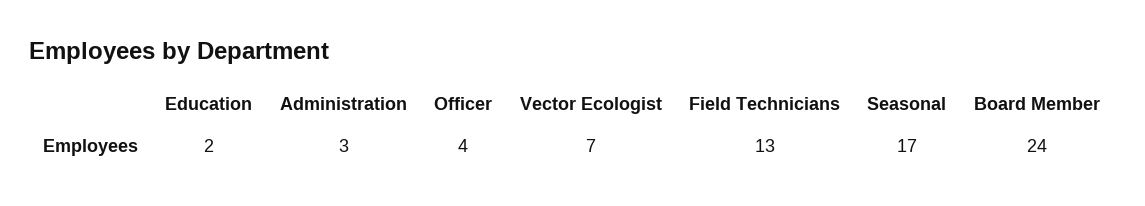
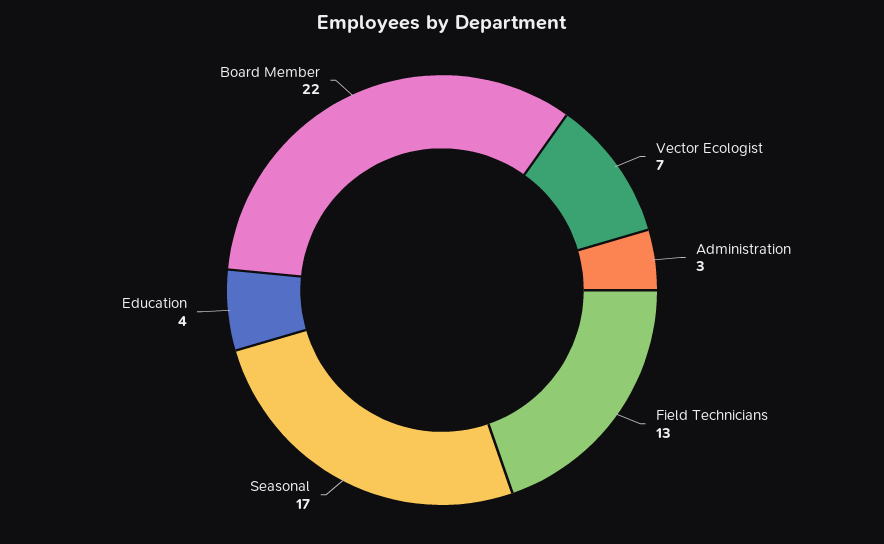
Education: 2 -> 4
Officer: 4 -> none
Board Member: 24 -> 22

